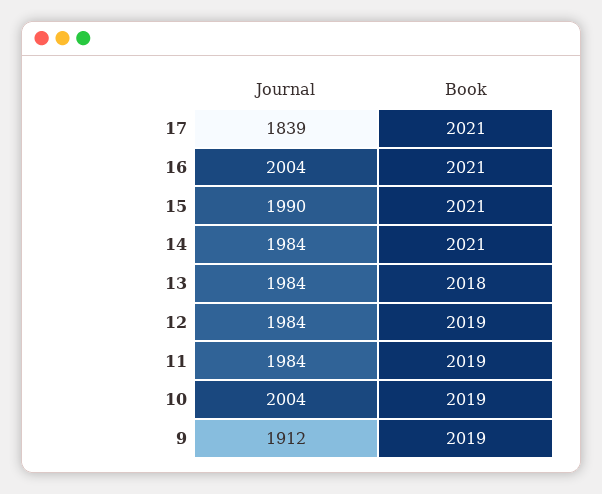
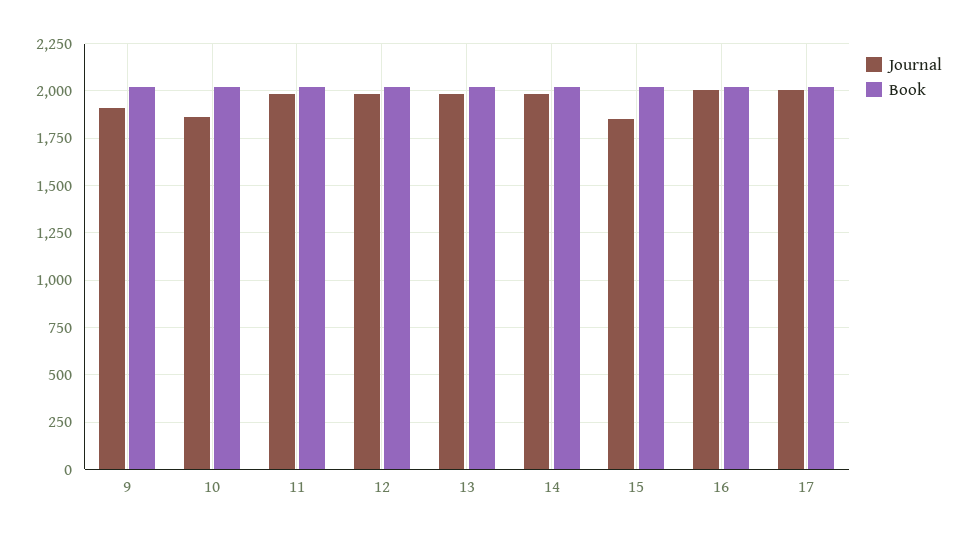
Journal, 17: 1839 -> 2000
Journal, 15: 1990 -> 1850
Journal, 10: 2004 -> 1850

